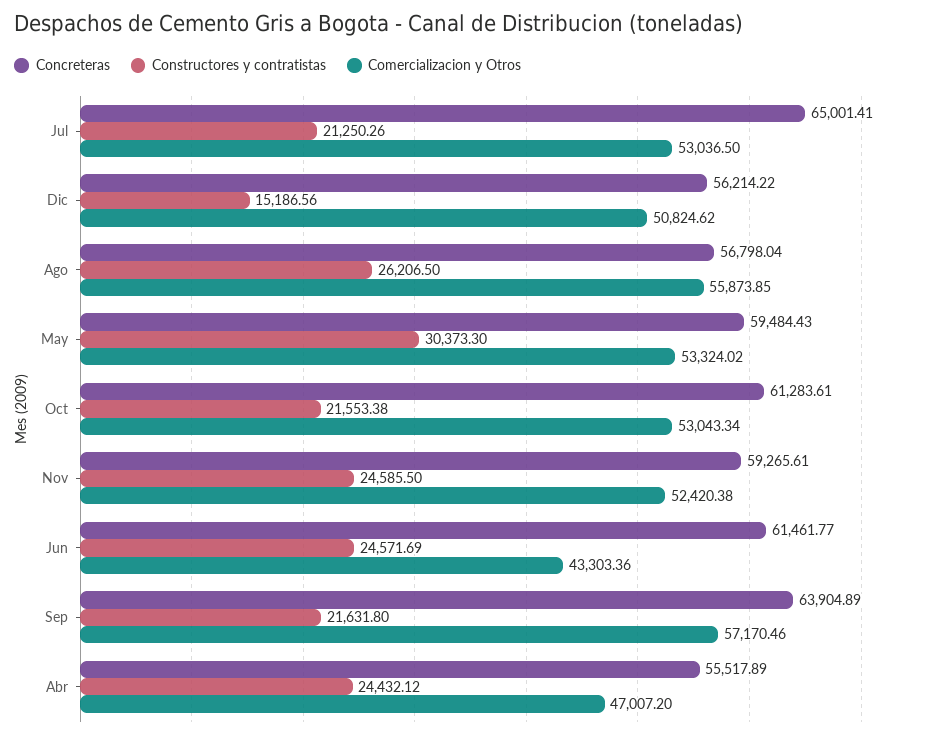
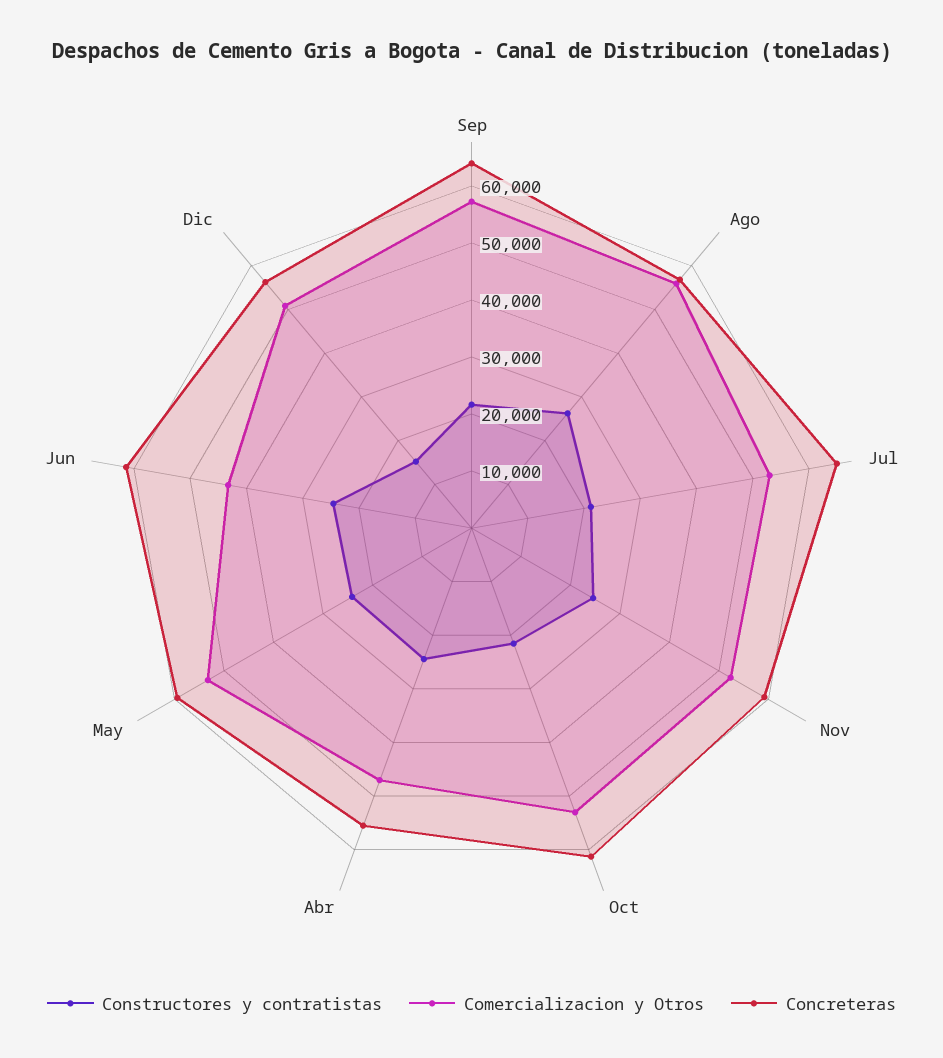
Constructores y contratistas, May: 30373.3 -> 24000

